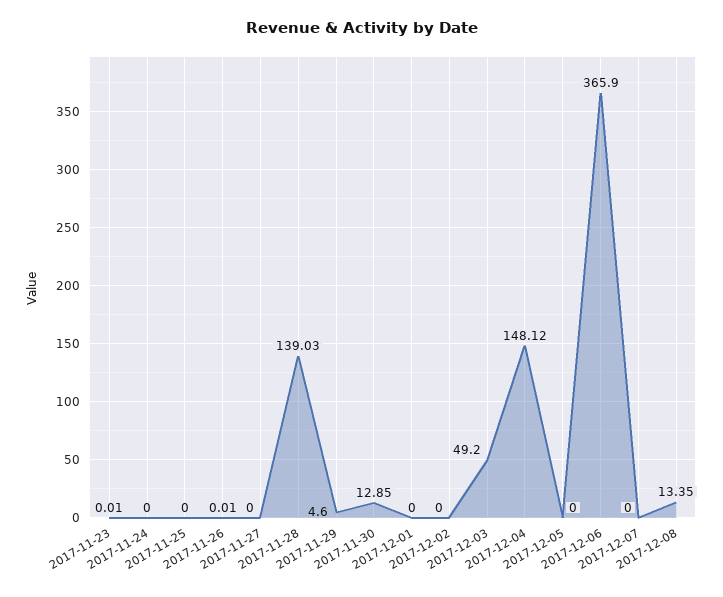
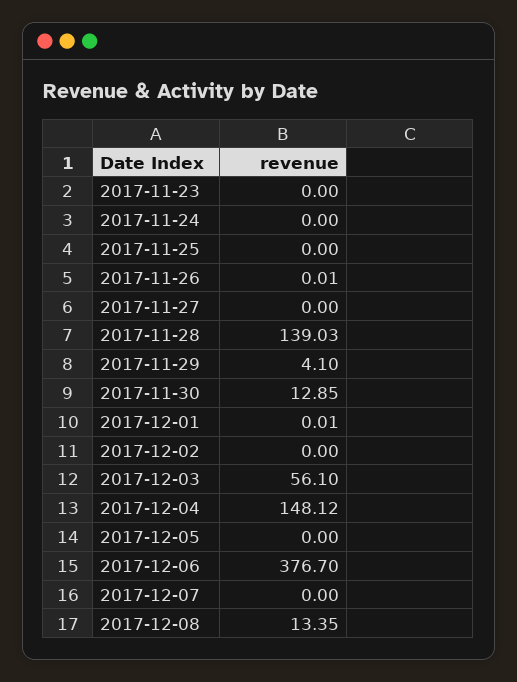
2017-11-23: 0.01 -> 0
2017-11-29: 4.6 -> 4.1
2017-12-01: 0 -> 0.01
2017-12-03: 49.2 -> 56.1
2017-12-06: 365.9 -> 376.7

